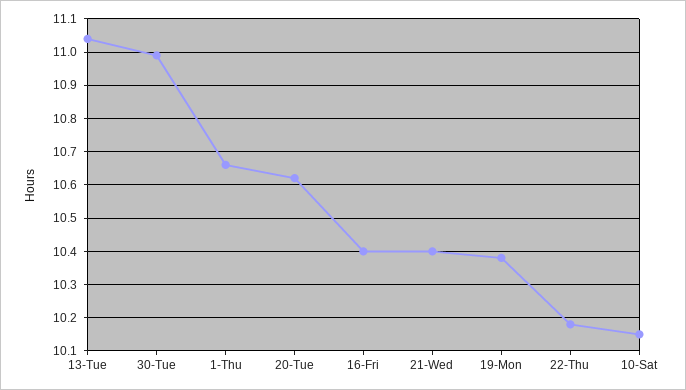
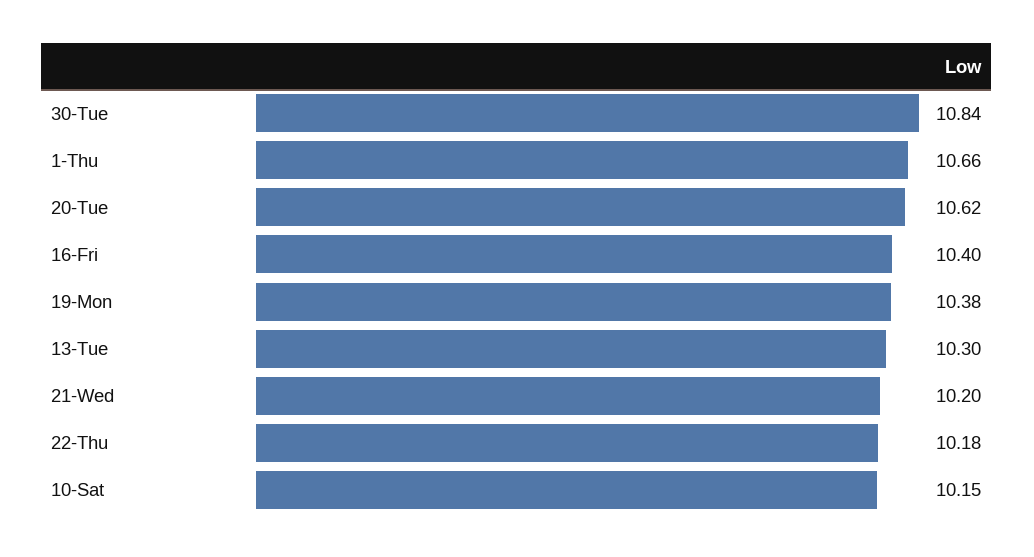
13-Tue: 11.05 -> 10.3
30-Tue: 11 -> 10.84
21-Wed: 10.4 -> 10.2

